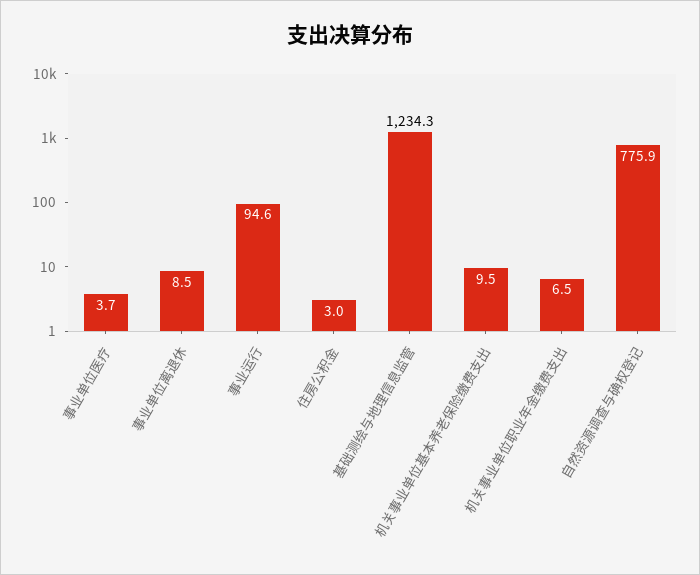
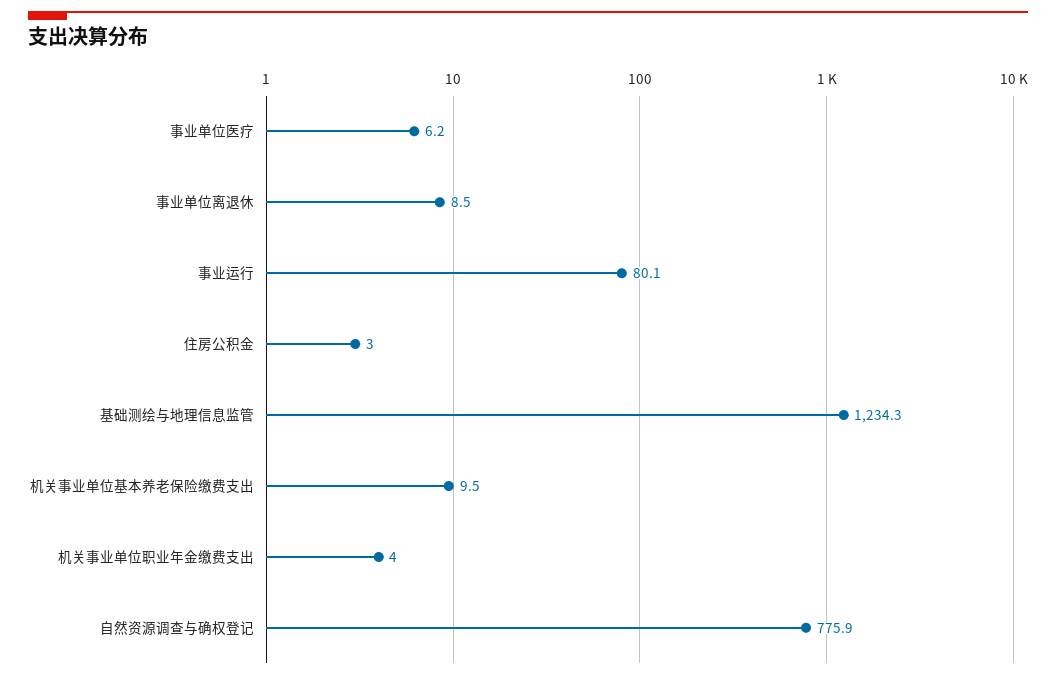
事业单位医疗: 3.7 -> 6.2
事业运行: 94.6 -> 80.1
机关事业单位职业年金缴费支出: 6.5 -> 4

